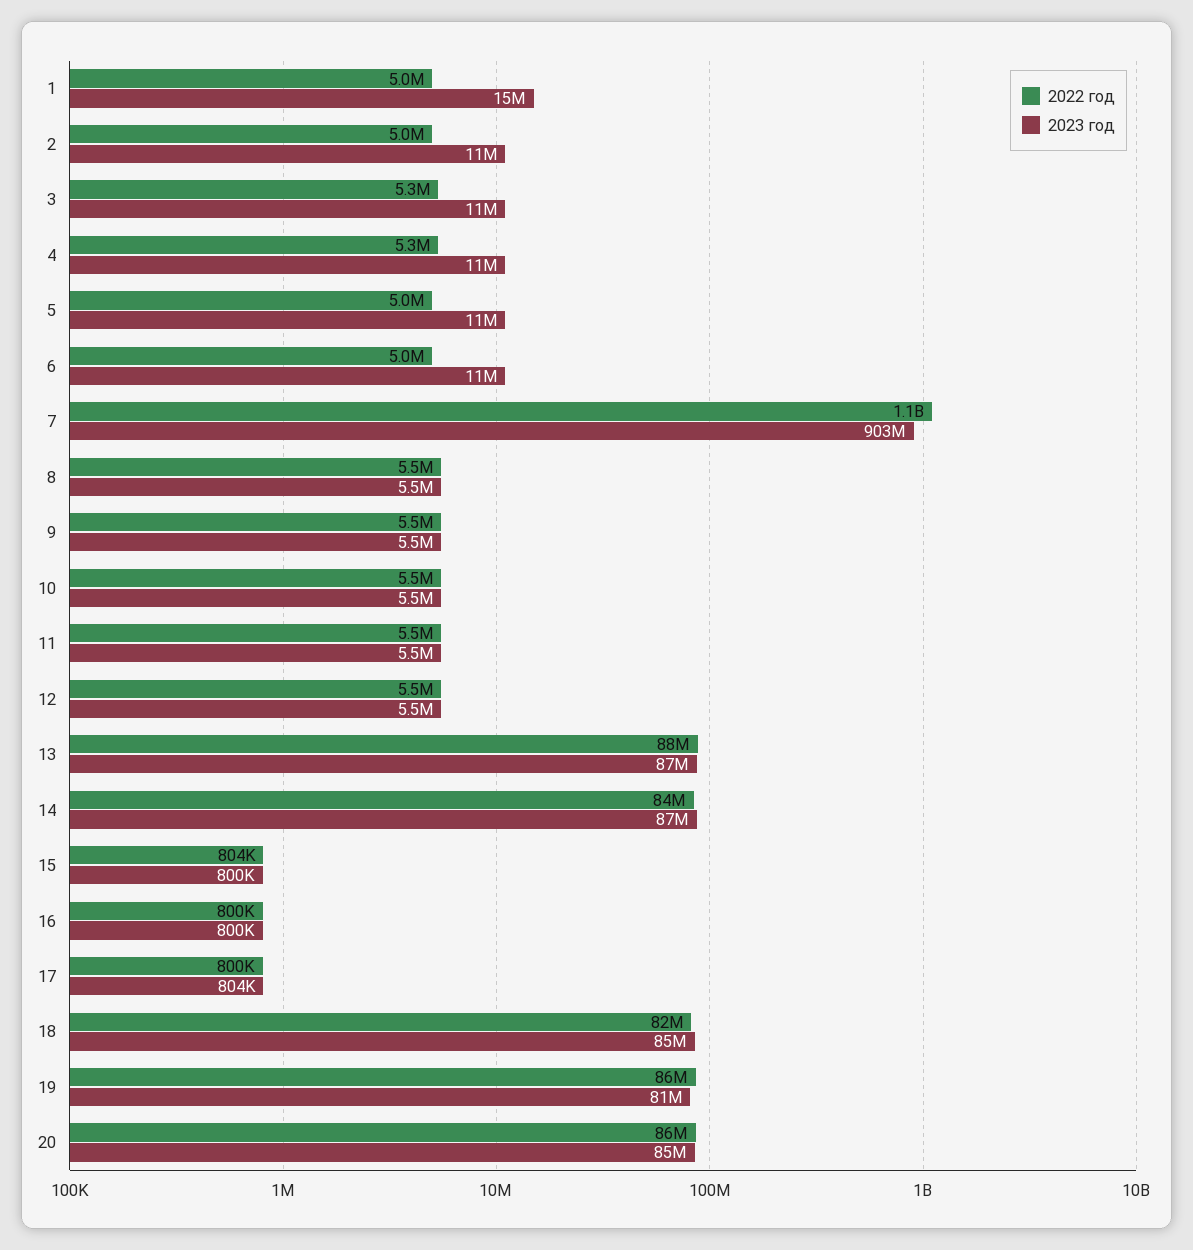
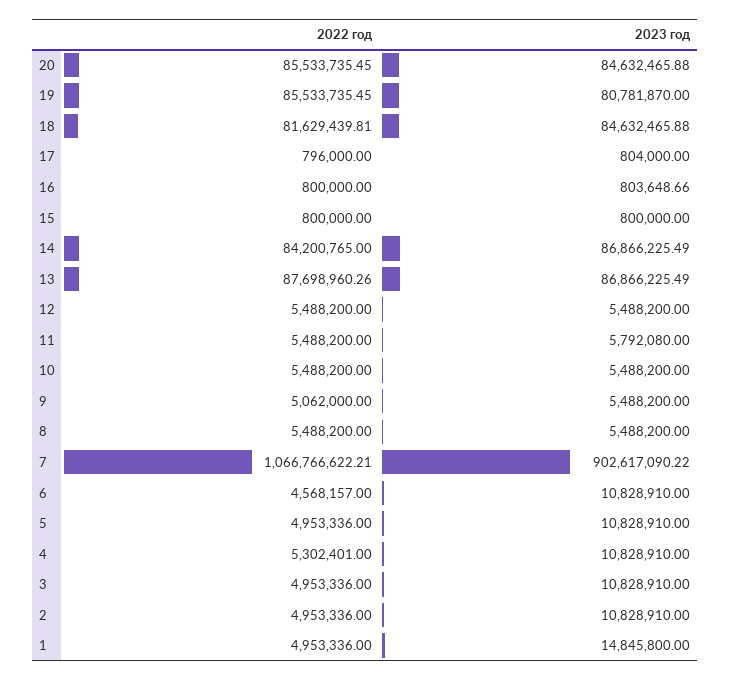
2022 год, 3: 5300000 -> 4953336
2022 год, 6: 5000000 -> 4568157
2022 год, 9: 5500000 -> 5062000
2023 год, 11: 5500000 -> 5792080
2022 год, 15: 804000 -> 800000
2023 год, 16: 800000 -> 803648.66
2022 год, 17: 800000 -> 796000

